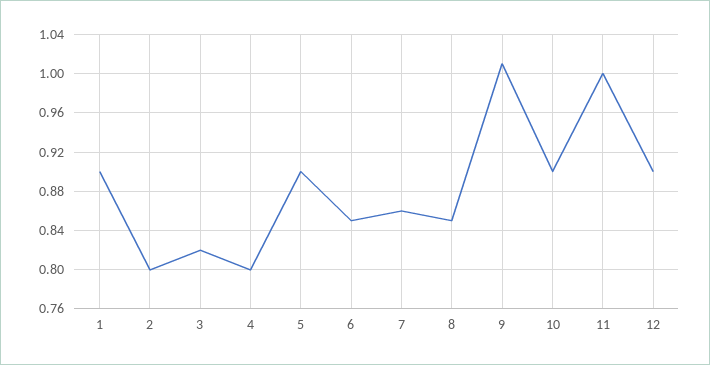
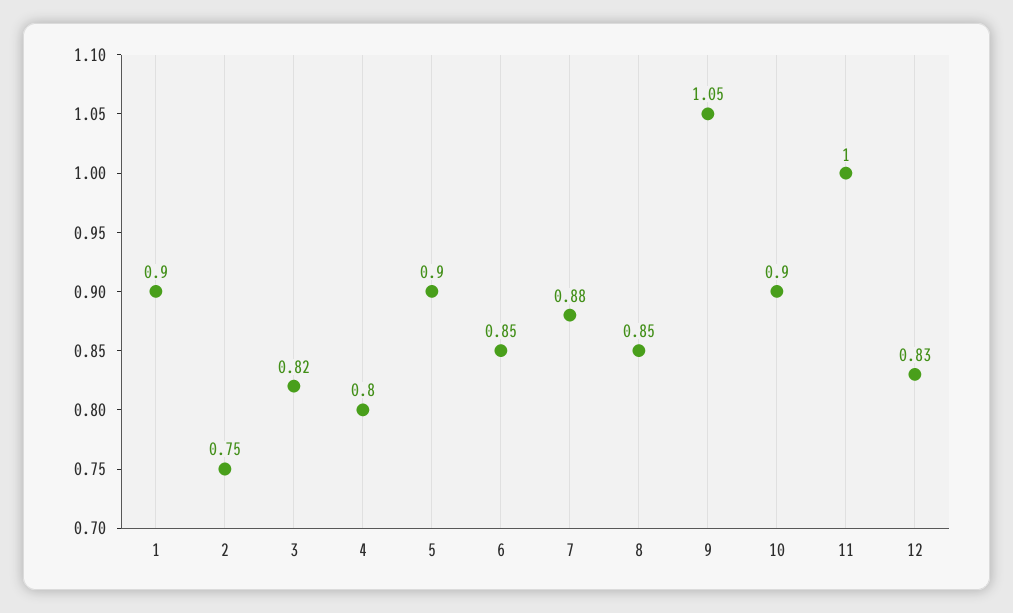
2: 0.8 -> 0.75
7: 0.86 -> 0.88
9: 1.01 -> 1.05
12: 0.9 -> 0.83

